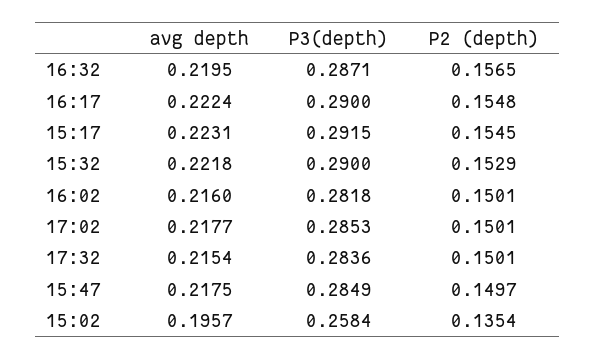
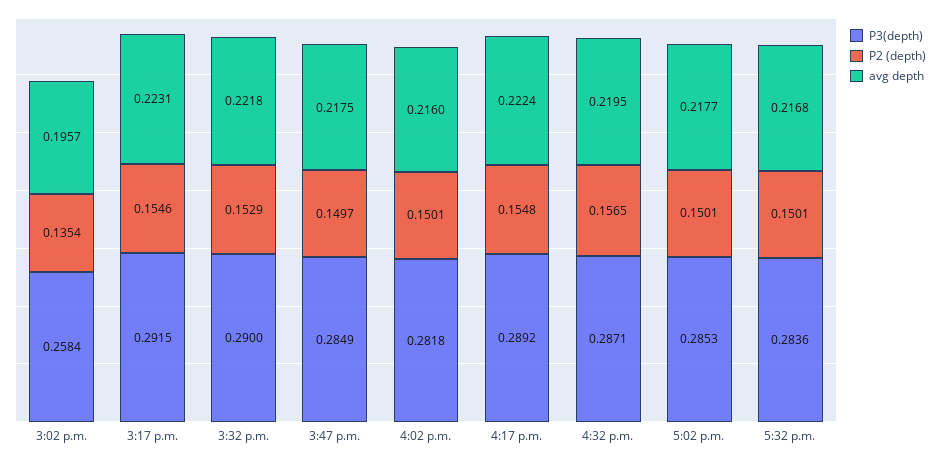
P3(depth), 16:17: 0.29 -> 0.2892
P2 (depth), 15:17: 0.1545 -> 0.1546
avg depth, 17:32: 0.2154 -> 0.2168

